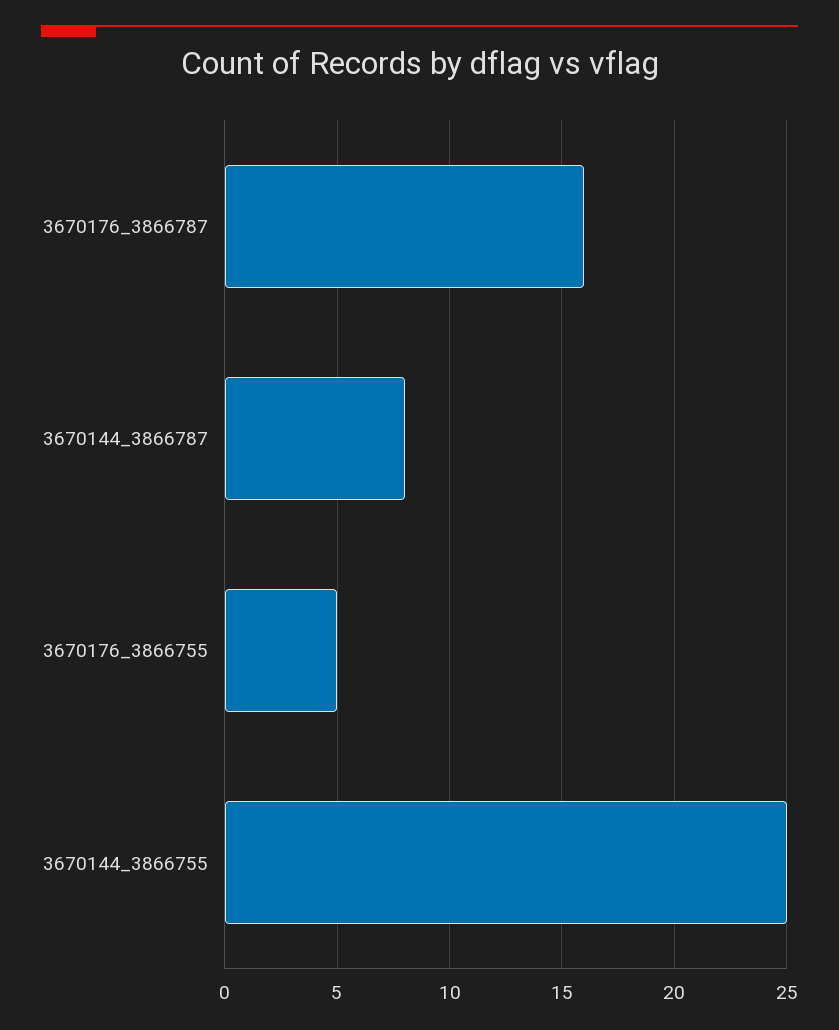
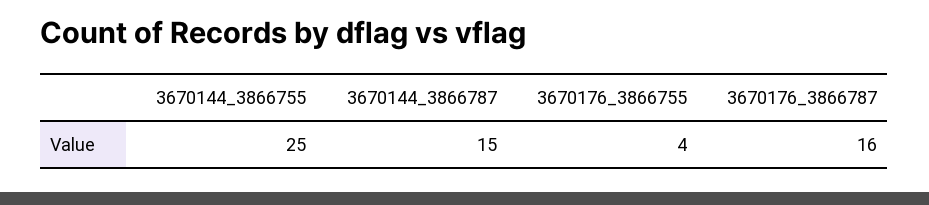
3670144_3866787: 8 -> 15
3670176_3866755: 5 -> 4

